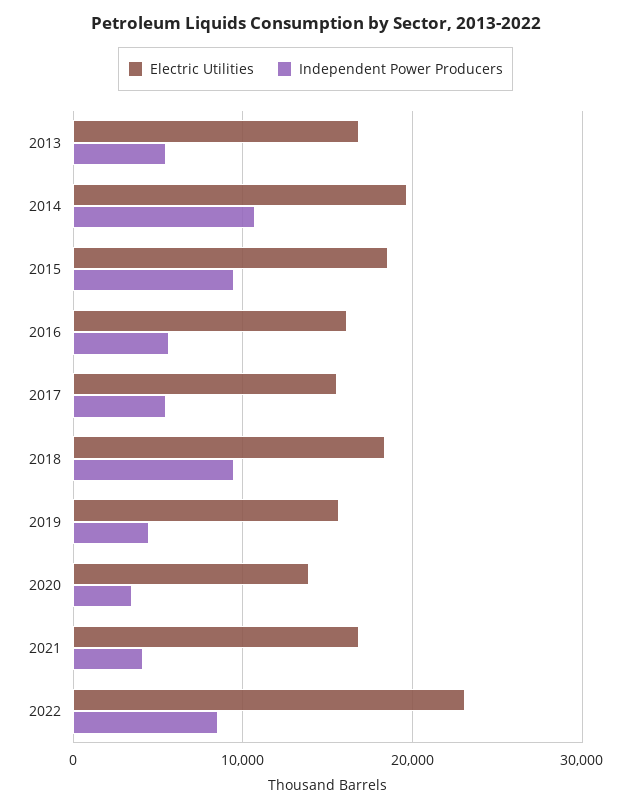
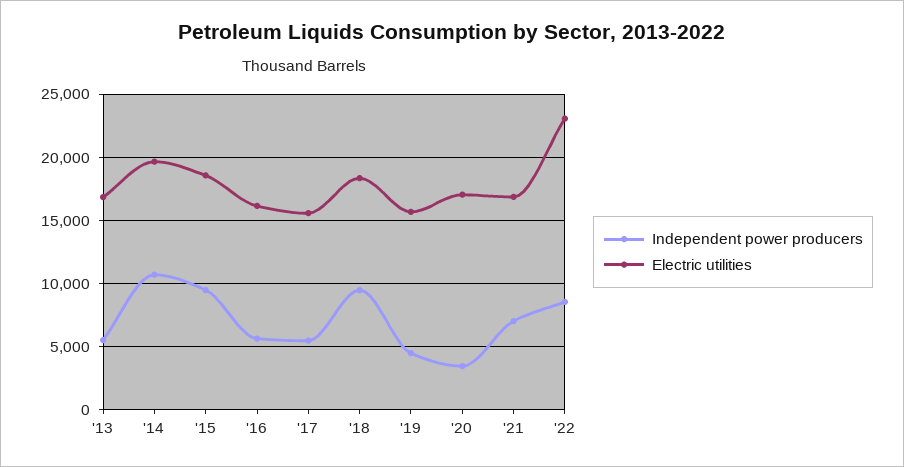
Electric Utilities, 2020: 14000 -> 17000
Independent Power Producers, 2021: 4000 -> 7000

